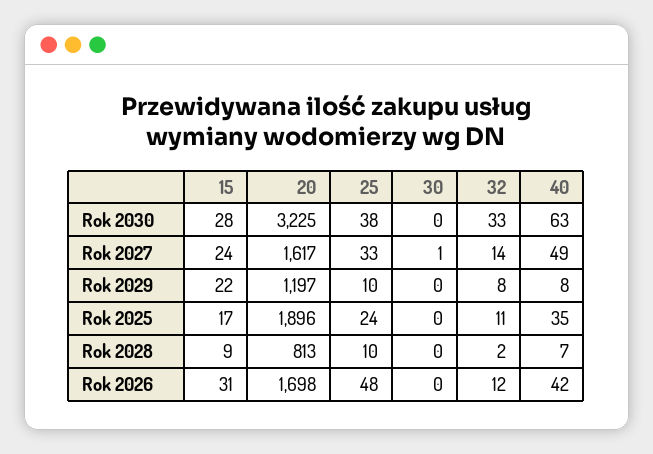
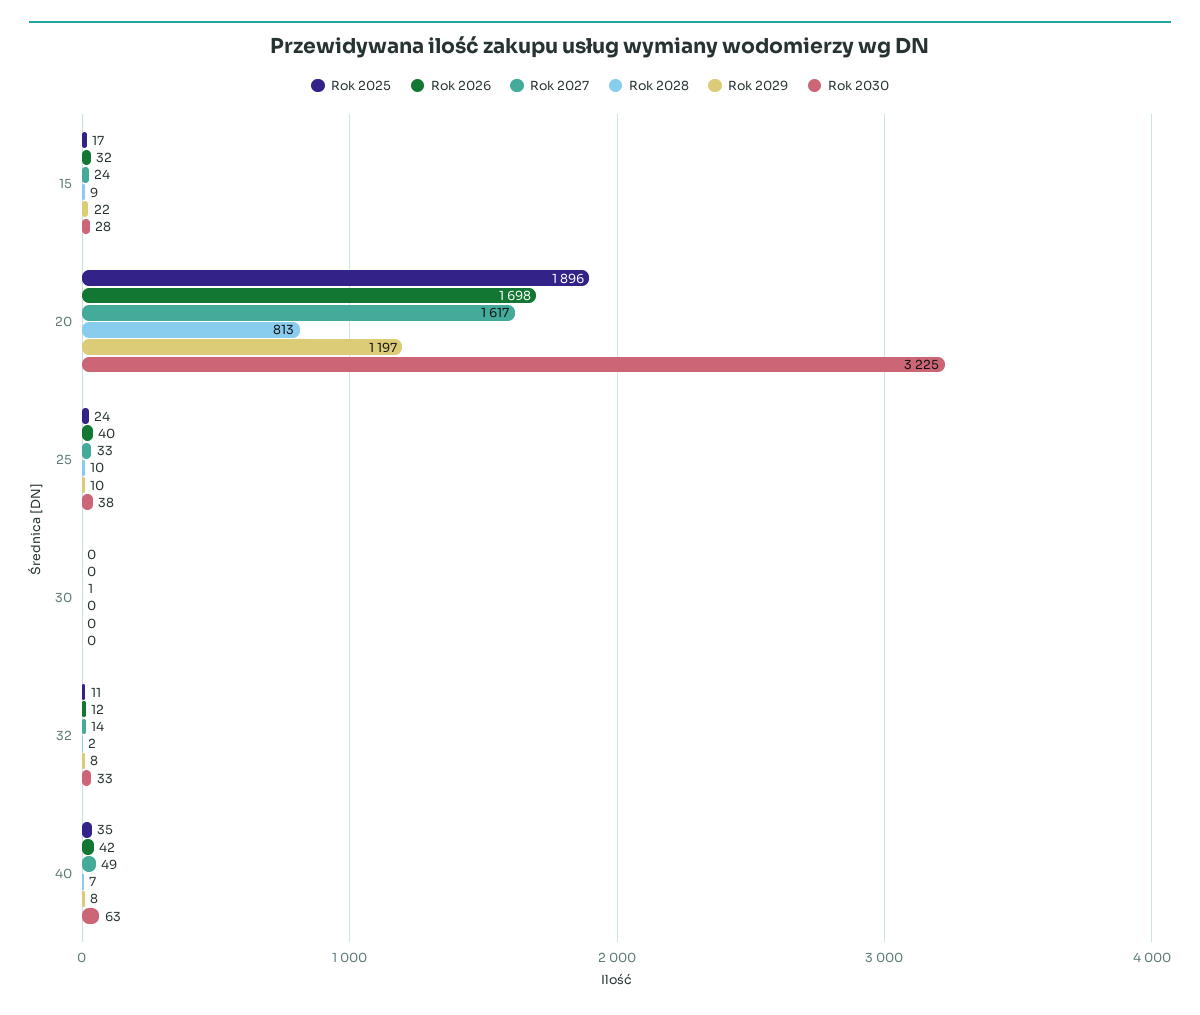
Rok 2026, 15: 31 -> 32
Rok 2026, 25: 48 -> 40

